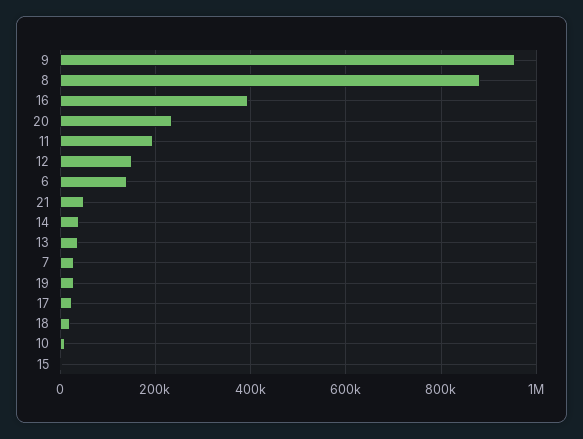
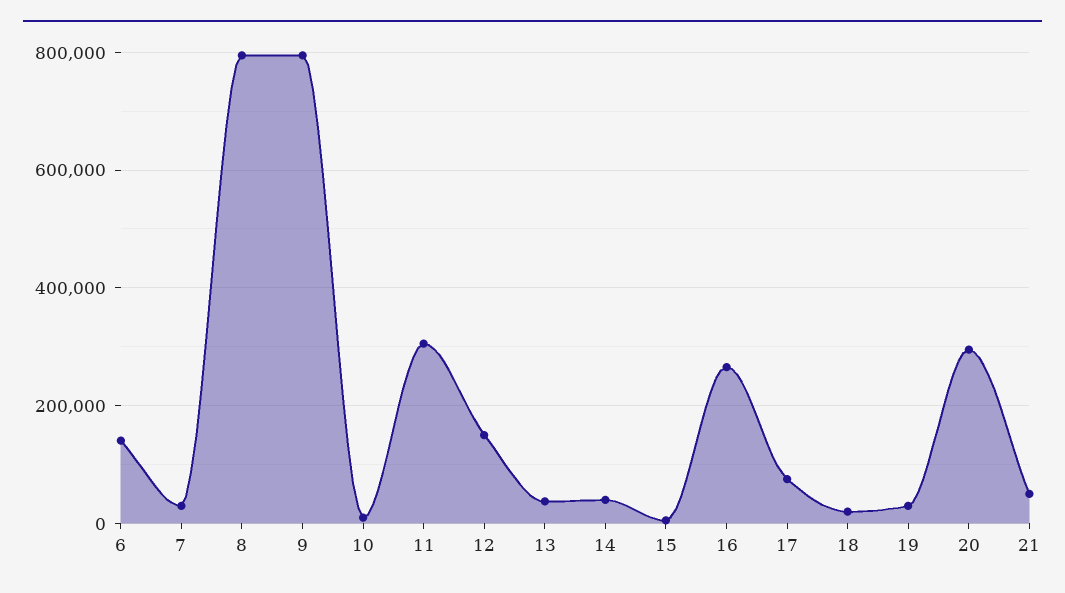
9: 960000 -> 800000
8: 880000 -> 800000
16: 400000 -> 260000
20: 240000 -> 300000
11: 200000 -> 300000
17: 20000 -> 80000

